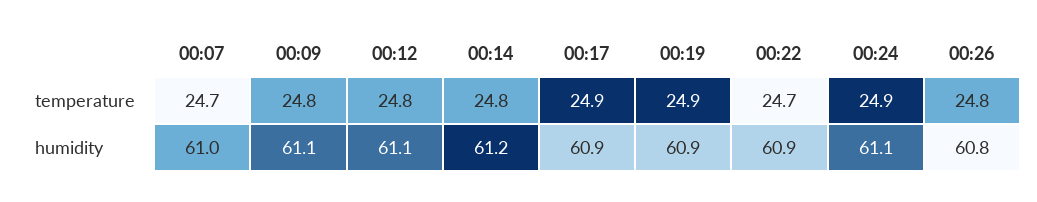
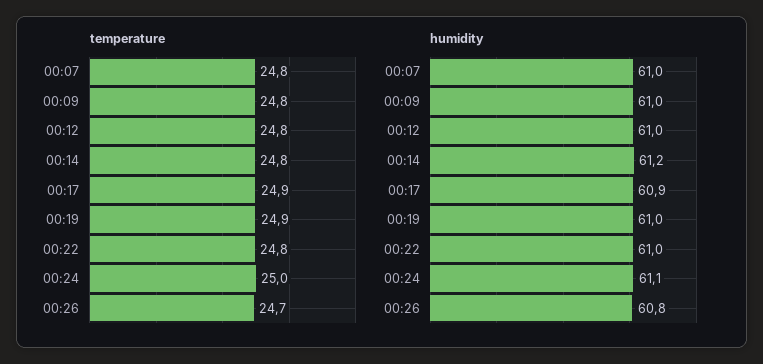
temperature, 00:07: 24.7 -> 24.8
temperature, 00:22: 24.7 -> 24.8
temperature, 00:24: 24.9 -> 25
temperature, 00:26: 24.8 -> 24.7
humidity, 00:09: 61.1 -> 61
humidity, 00:12: 61.1 -> 61
humidity, 00:19: 60.9 -> 61
humidity, 00:22: 60.9 -> 61

